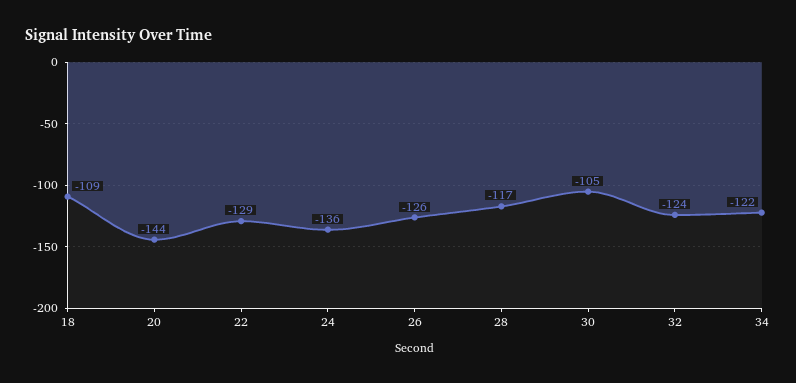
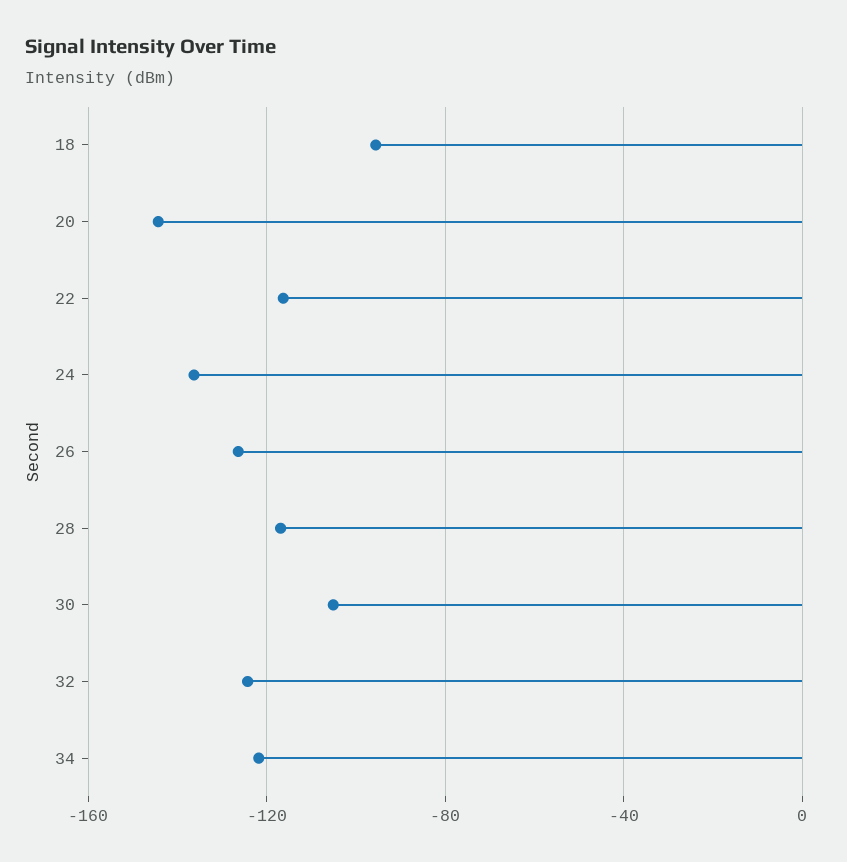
18: -109 -> -95
22: -129 -> -115

